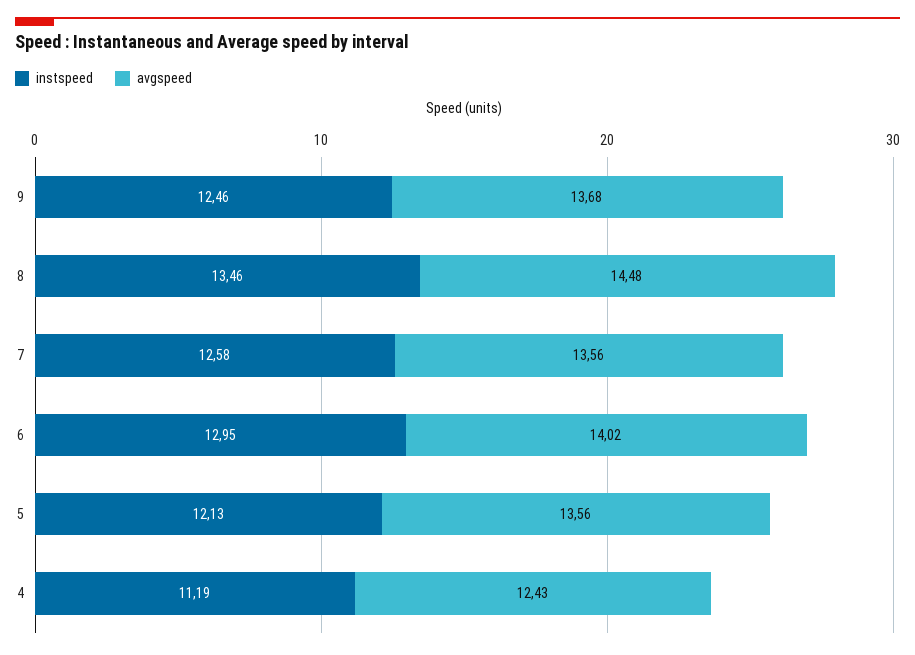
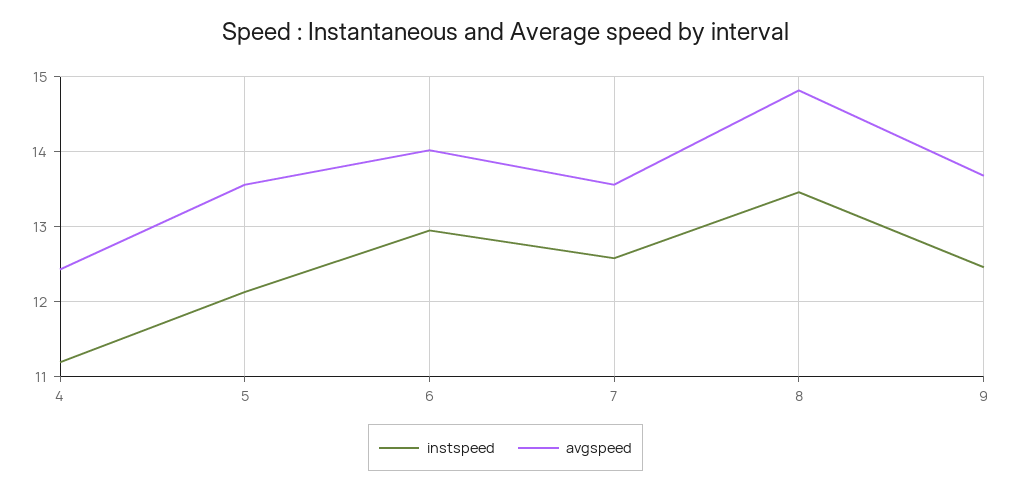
avgspeed, 8: 14.48 -> 14.8

